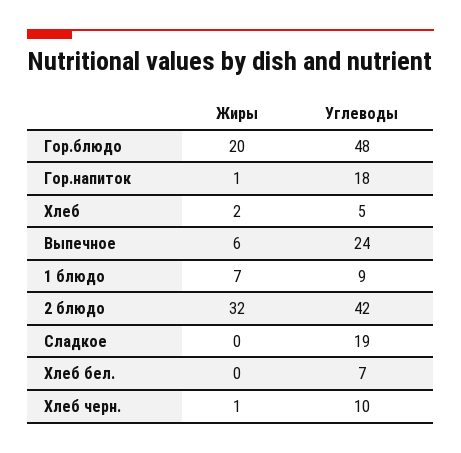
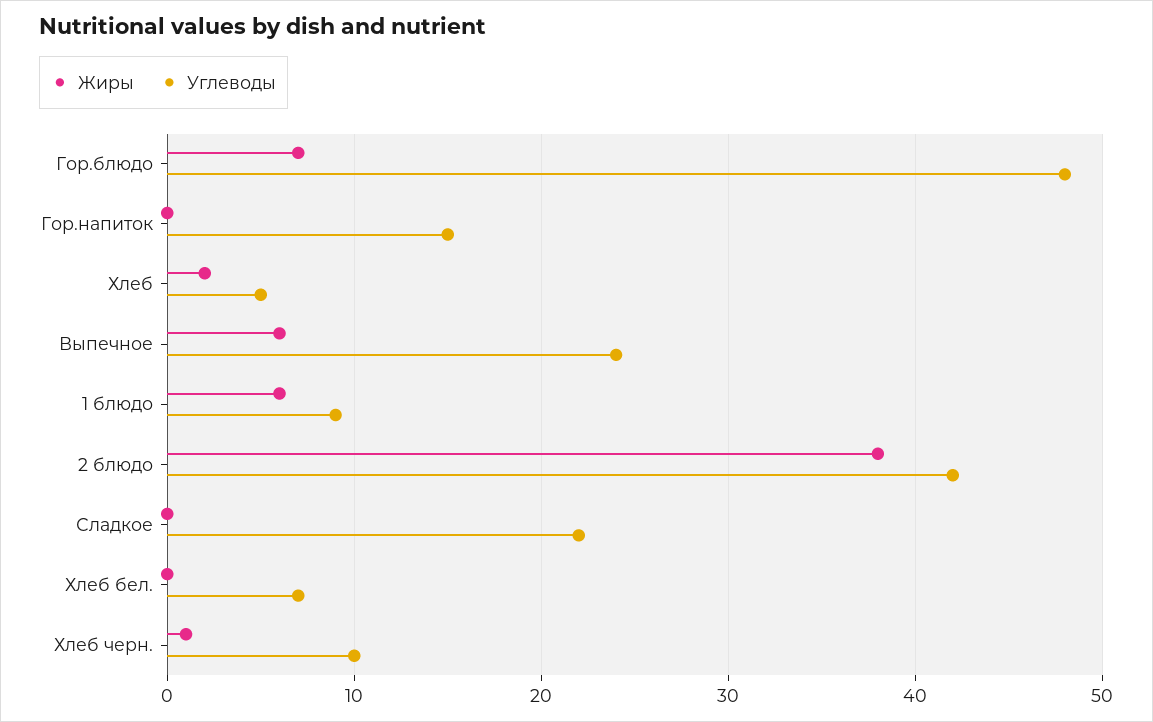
Жиры, Гор.блюдо: 20 -> 7
Жиры, Гор.напиток: 1 -> 0
Углеводы, Гор.напиток: 18 -> 15
Жиры, 1 блюдо: 7 -> 6
Жиры, 2 блюдо: 32 -> 38
Углеводы, Сладкое: 19 -> 22

